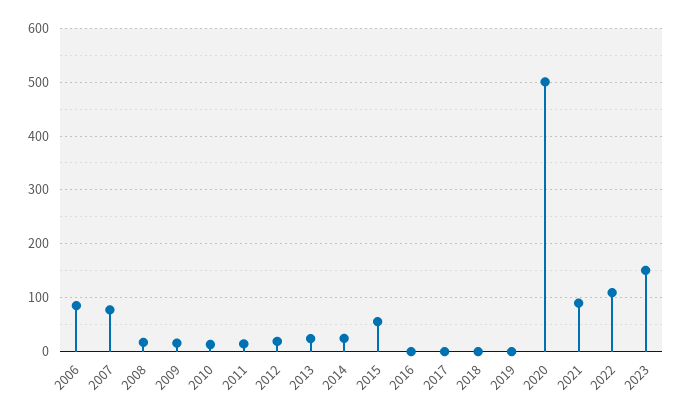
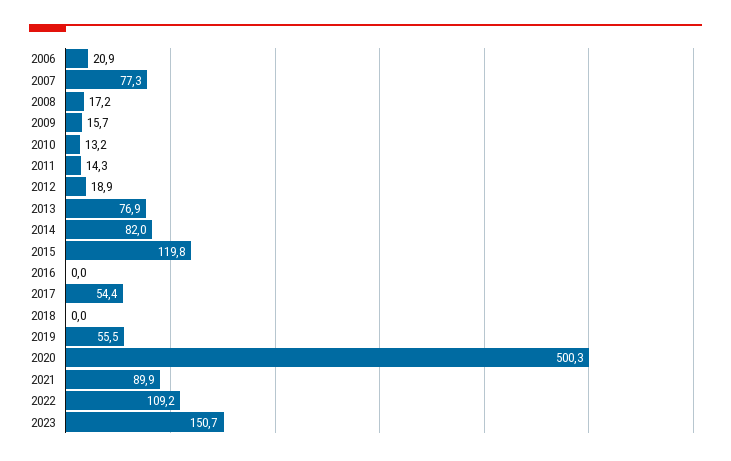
2006: 80 -> 20.9
2013: 20 -> 76.9
2014: 20 -> 82
2015: 60 -> 119.8
2017: 0 -> 54.4
2019: 0 -> 55.5

